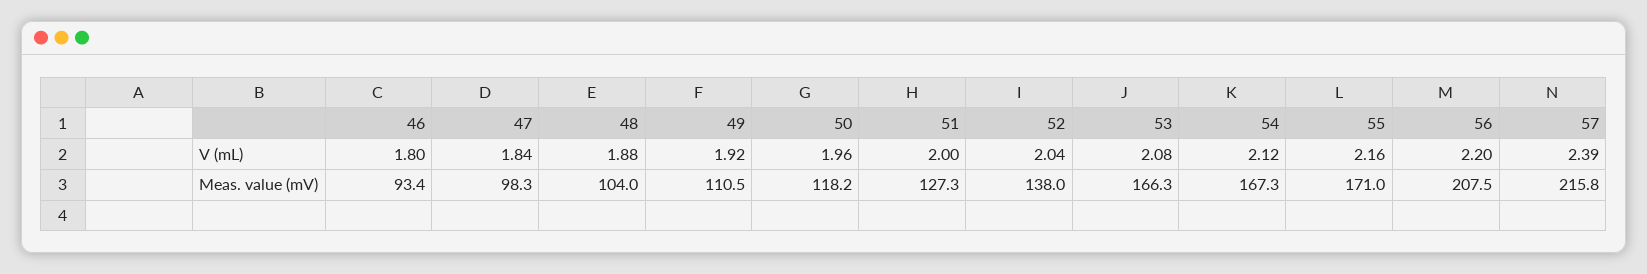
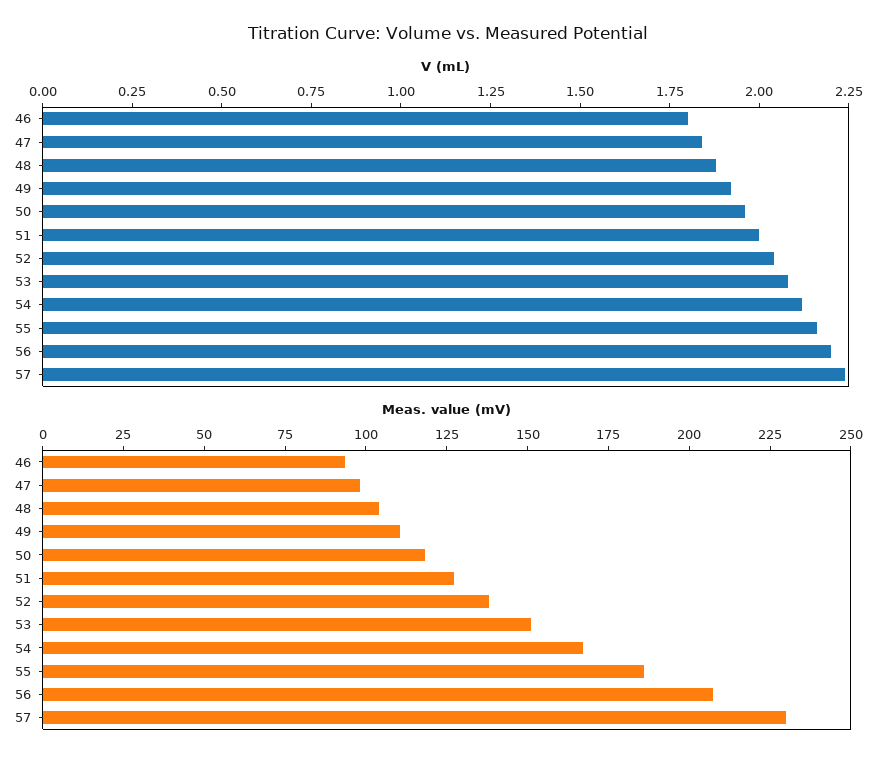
V (mL), 57: 2.39 -> 2.25
Meas. value (mV), 53: 166.3 -> 150
Meas. value (mV), 55: 171 -> 185
Meas. value (mV), 57: 215.8 -> 230

